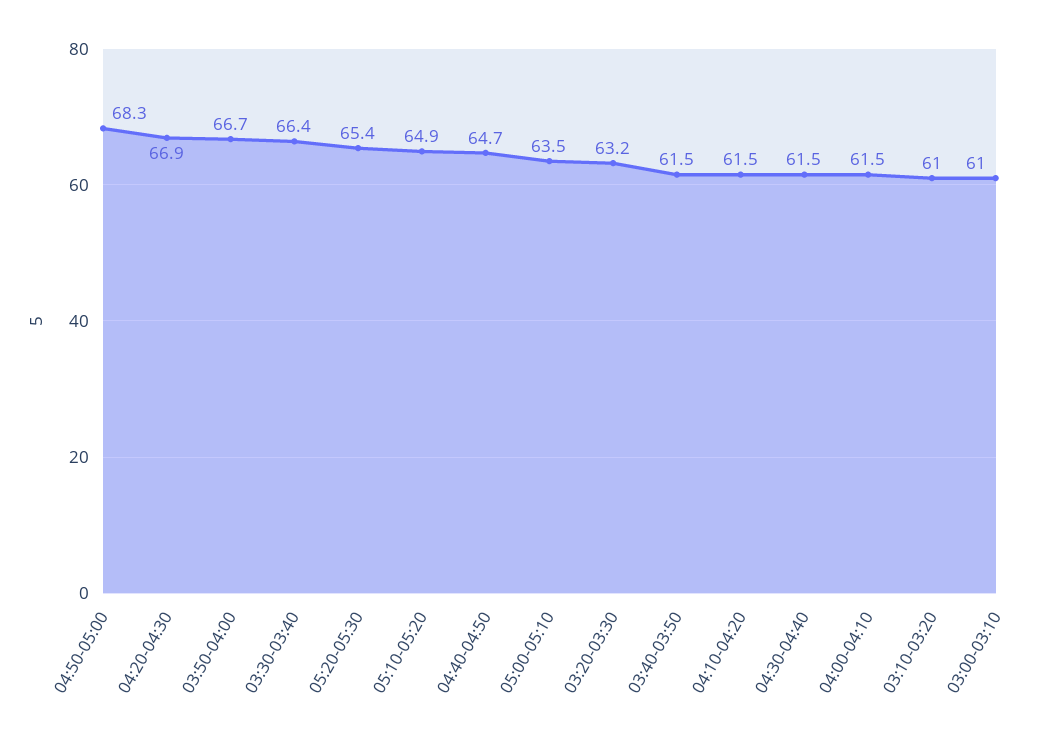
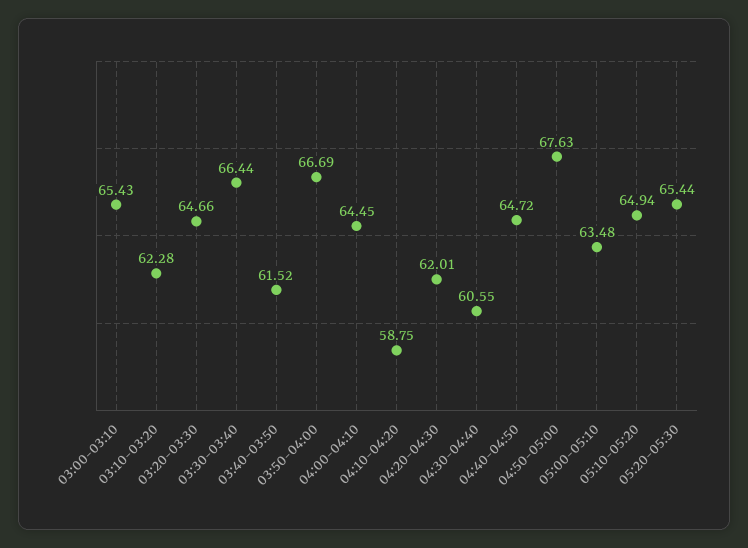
04:50-05:00: 68.3 -> 67.63
04:20-04:30: 66.9 -> 62.01
03:20-03:30: 63.2 -> 64.66
04:10-04:20: 61.5 -> 58.75
04:30-04:40: 61.5 -> 60.55
04:00-04:10: 61.5 -> 64.45
03:10-03:20: 61 -> 62.28
03:00-03:10: 61 -> 65.43

